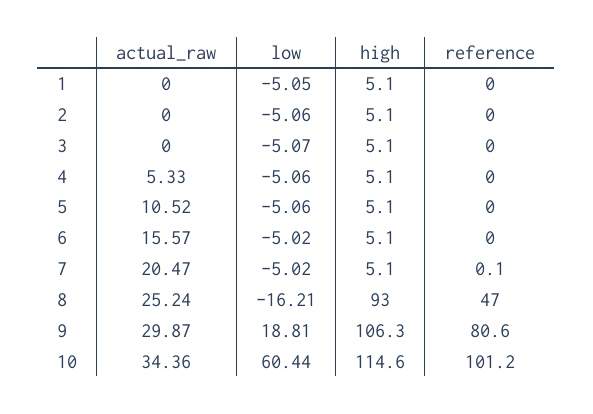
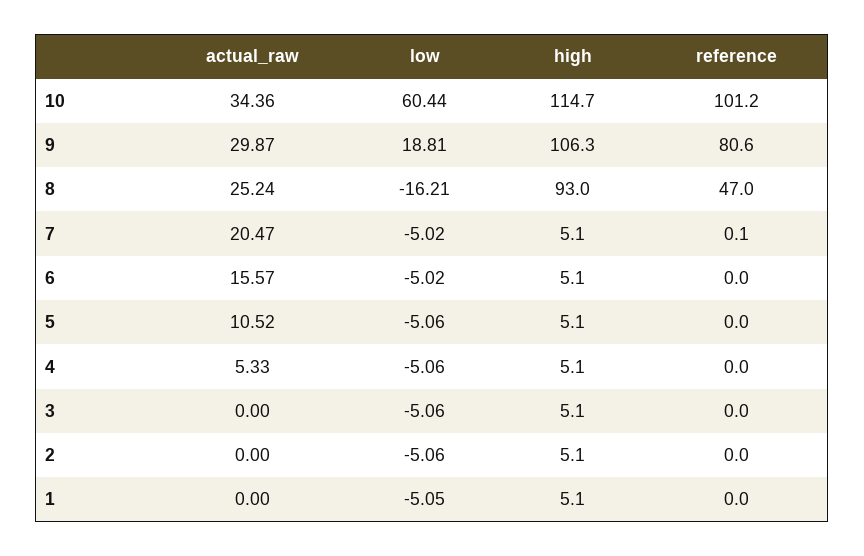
low, 3: -5.07 -> -5.06
high, 10: 114.6 -> 114.7

